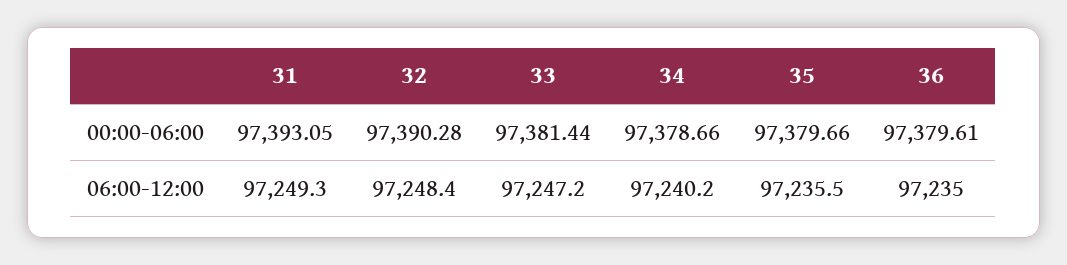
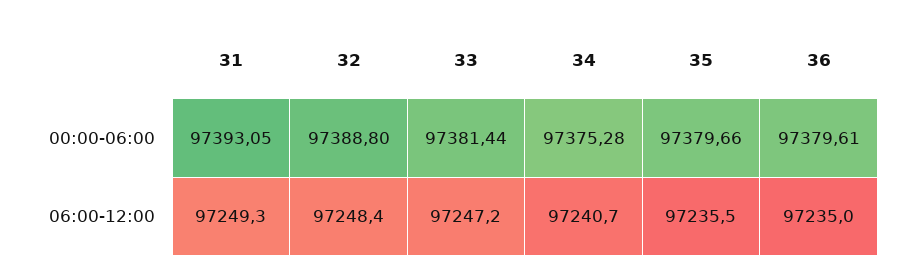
32, 00:00-06:00: 97390.28 -> 97388.8
34, 00:00-06:00: 97378.66 -> 97375.28
34, 06:00-12:00: 97240.2 -> 97240.7

